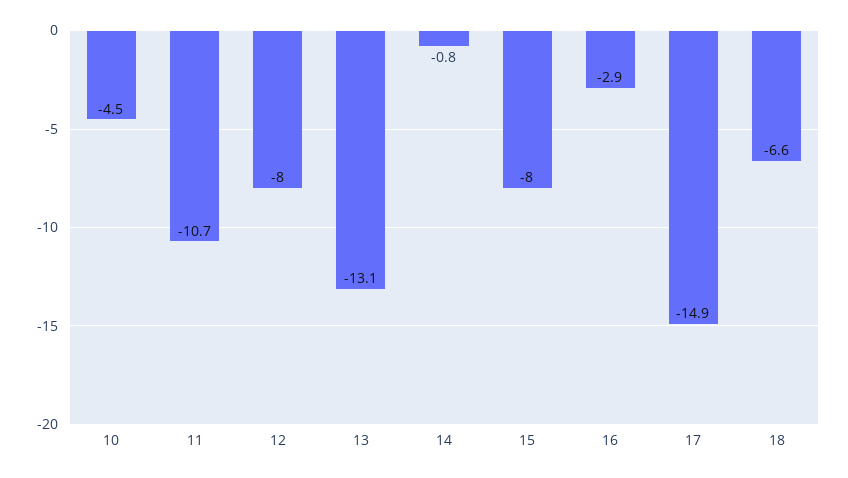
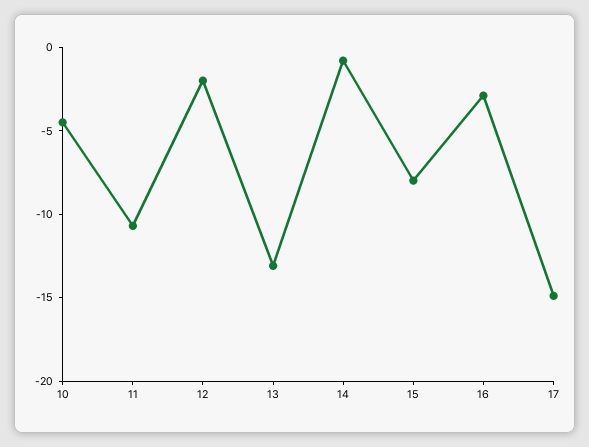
12: -8 -> -2
18: -6.6 -> none

